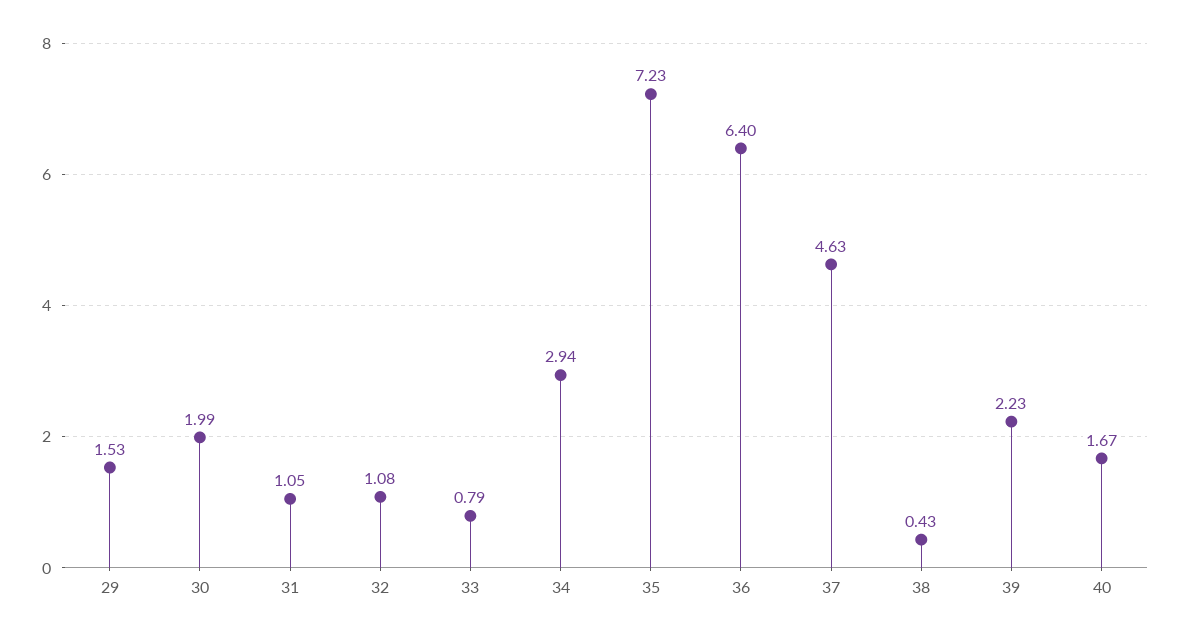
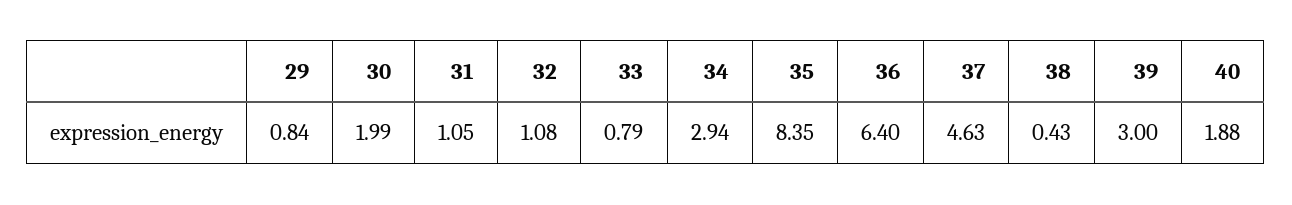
29: 1.53 -> 0.84
35: 7.23 -> 8.35
39: 2.23 -> 3
40: 1.67 -> 1.88

